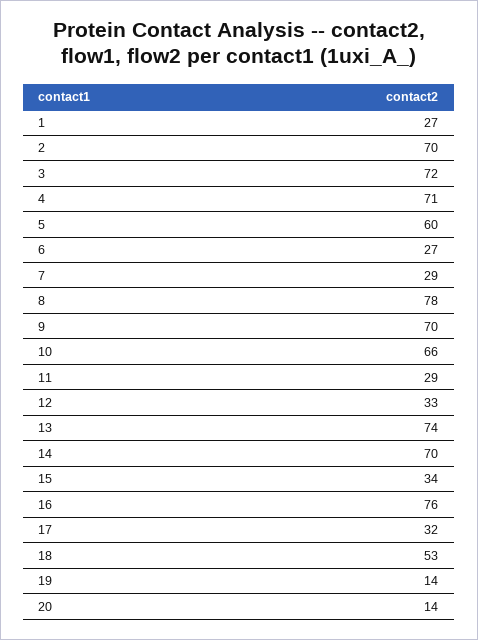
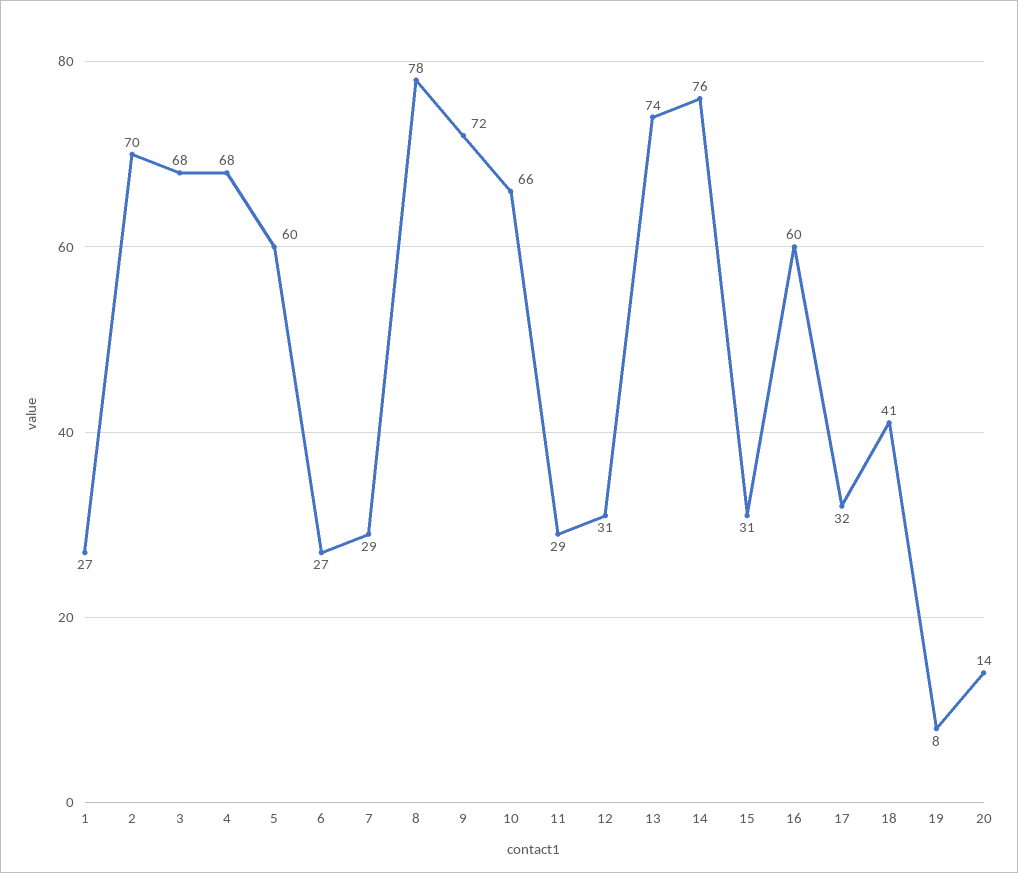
3: 72 -> 68
4: 71 -> 68
9: 70 -> 72
12: 33 -> 31
14: 70 -> 76
15: 34 -> 31
16: 76 -> 60
18: 53 -> 41
19: 14 -> 8

